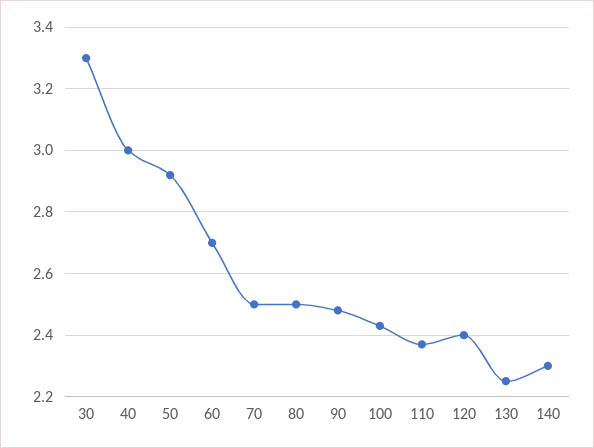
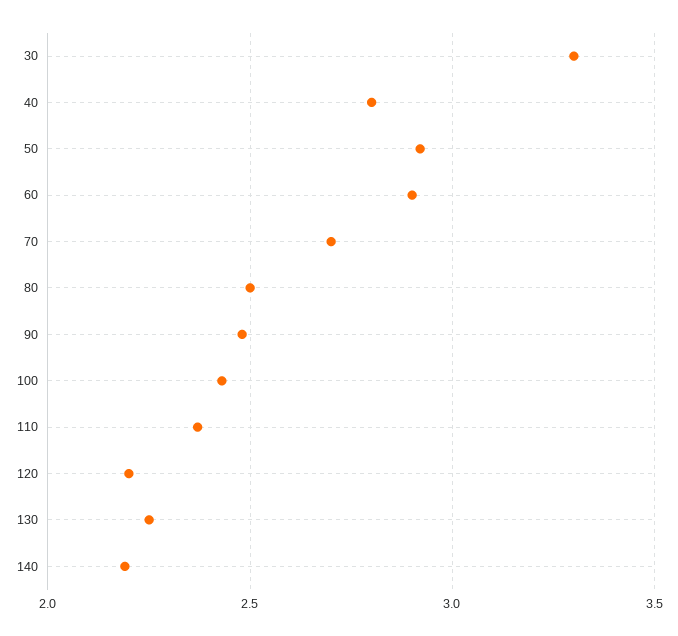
40: 3 -> 2.8
60: 2.7 -> 2.9
70: 2.5 -> 2.7
120: 2.4 -> 2.2
140: 2.3 -> 2.2

